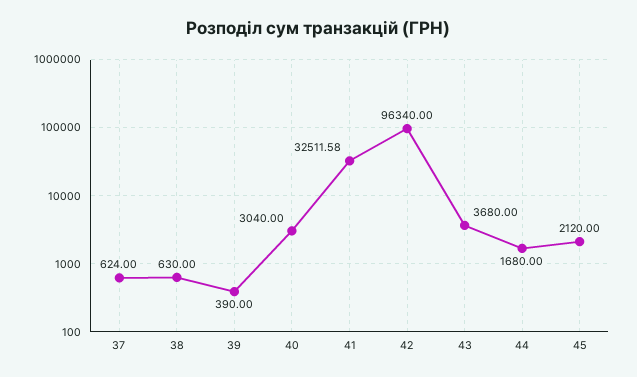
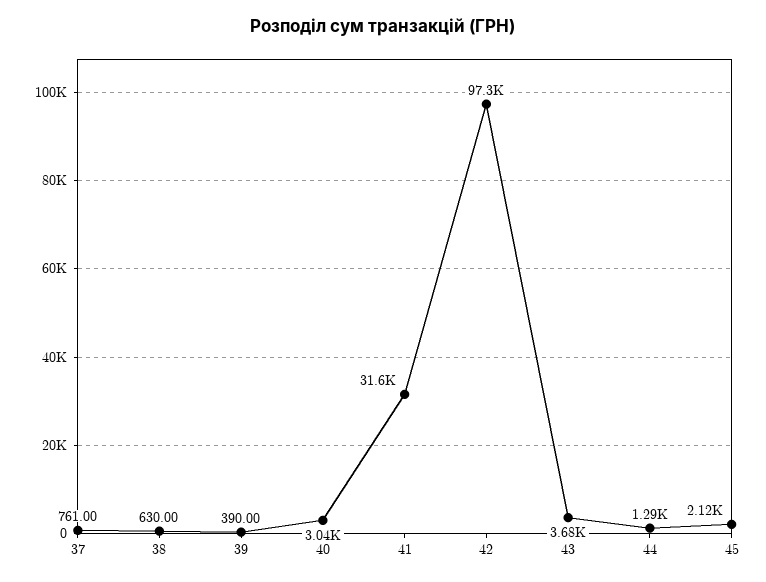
37: 624 -> 761
41: 32511.58 -> 31600
42: 96340 -> 97300
44: 1680 -> 1290

